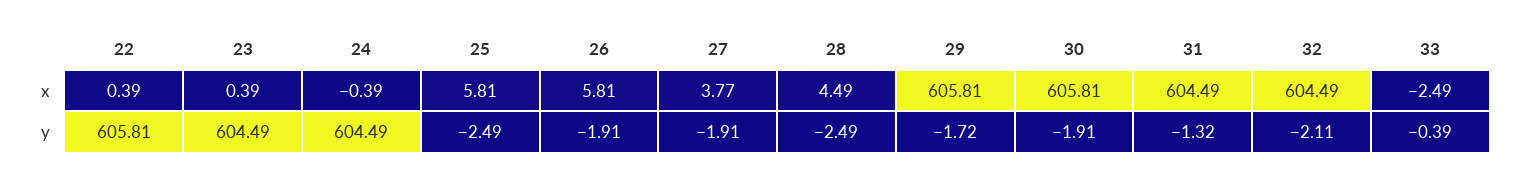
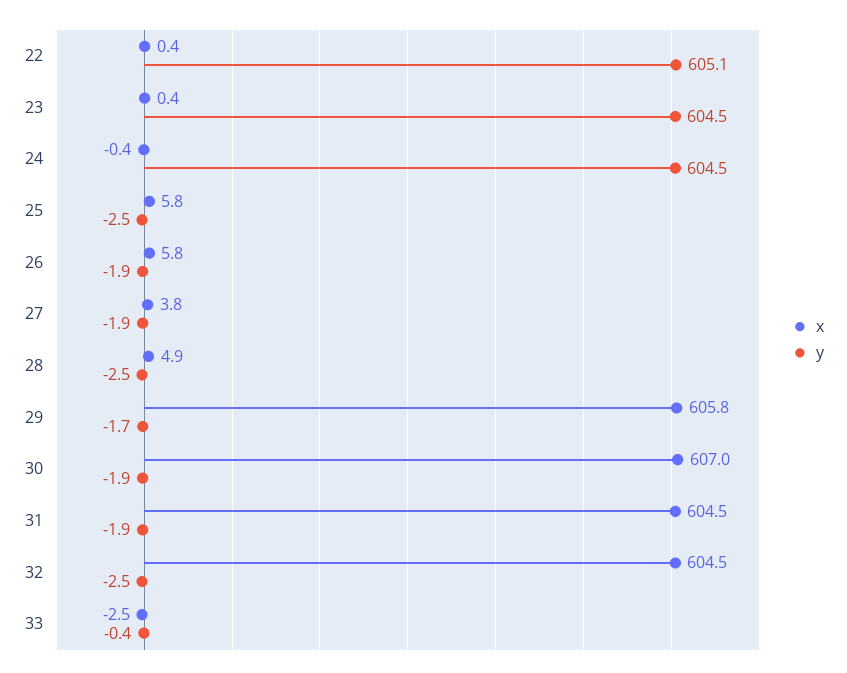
x, 28: 4.49 -> 4.9
x, 30: 605.81 -> 607
y, 22: 605.81 -> 605.1
y, 31: -1.32 -> -1.9
y, 32: -2.11 -> -2.5

